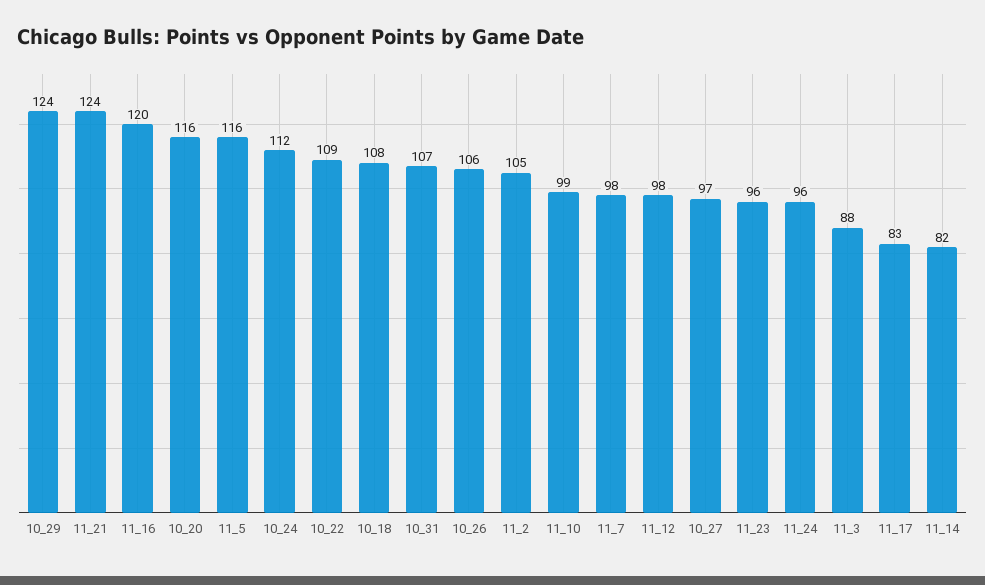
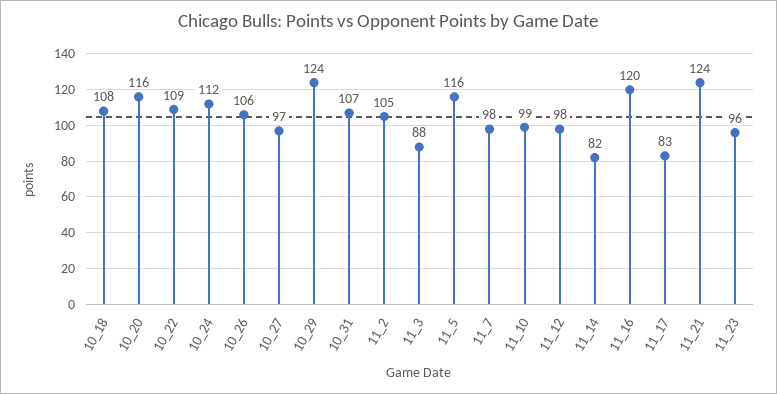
11_24: 96 -> none

